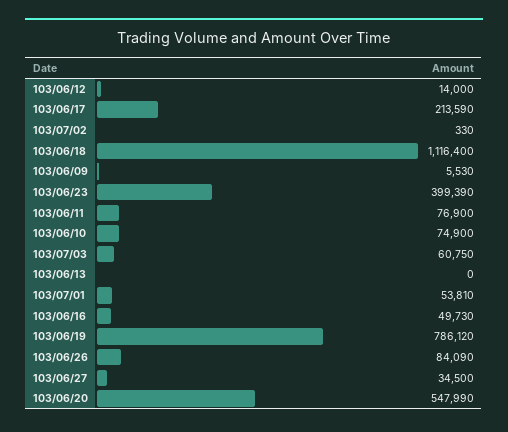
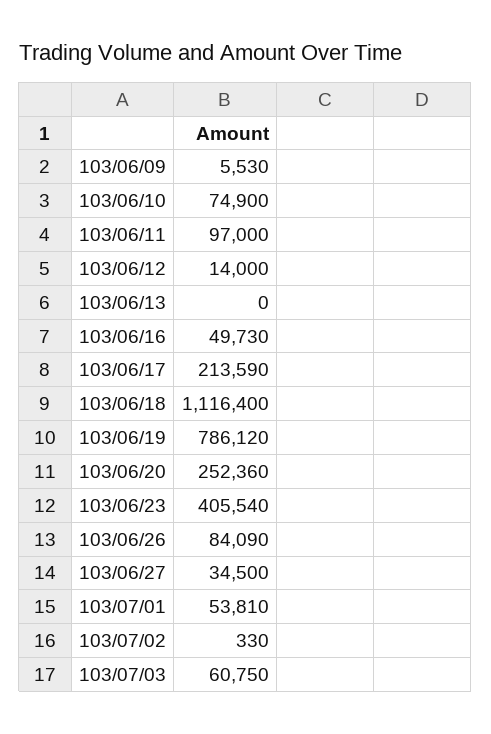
103/06/23: 399390 -> 405540
103/06/11: 76900 -> 97000
103/06/20: 547990 -> 252360

